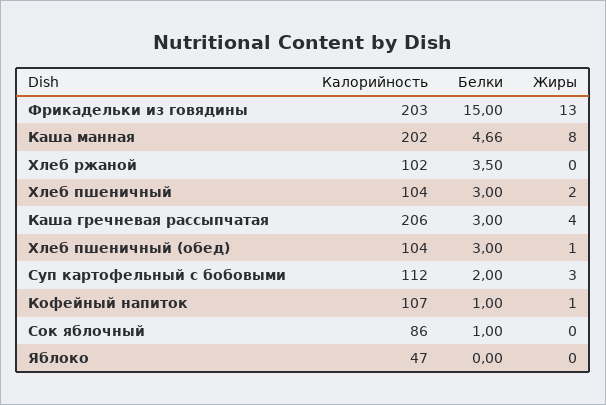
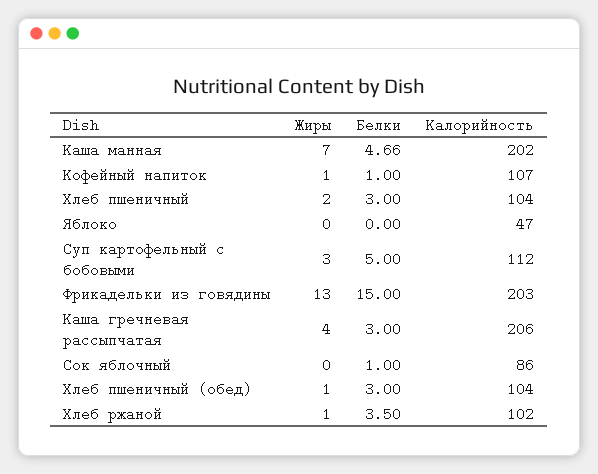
Жиры, Каша манная: 8 -> 7
Жиры, Хлеб ржаной: 0 -> 1
Белки, Суп картофельный с бобовыми: 2 -> 5

